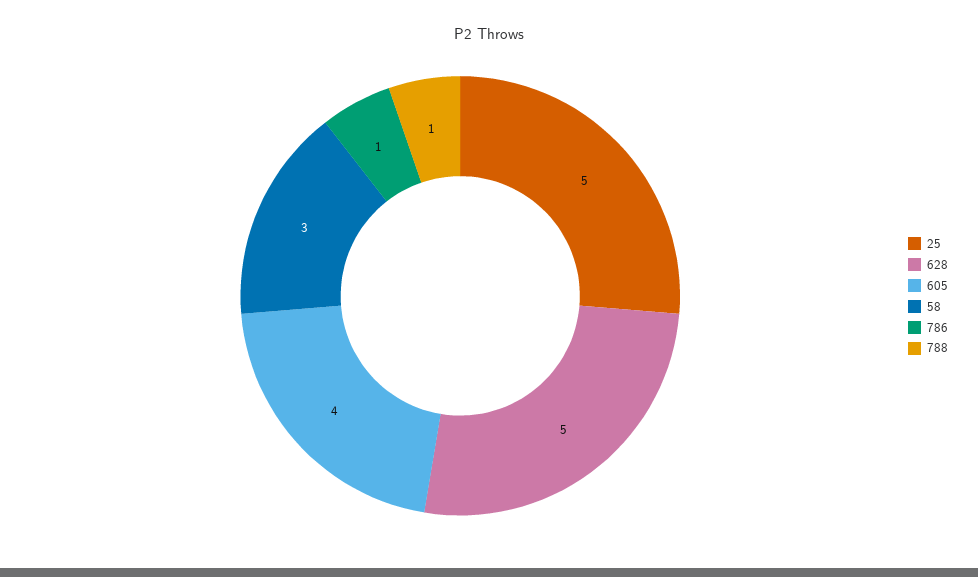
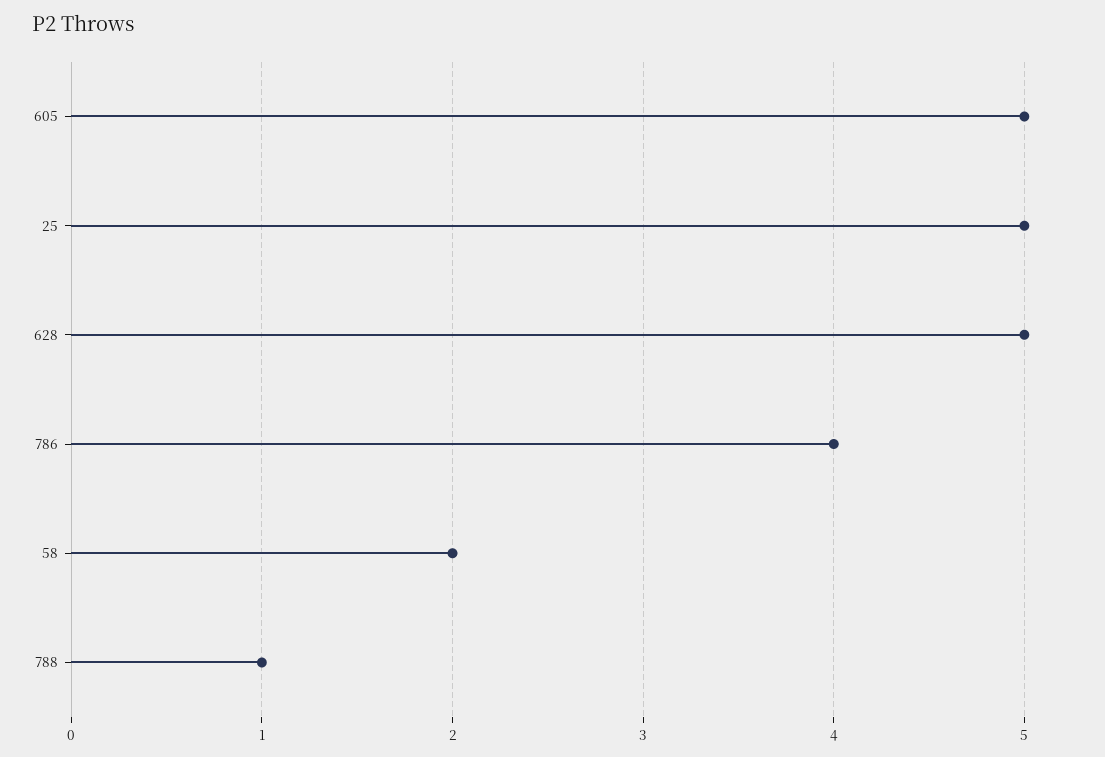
605: 4 -> 5
58: 3 -> 2
786: 1 -> 4

